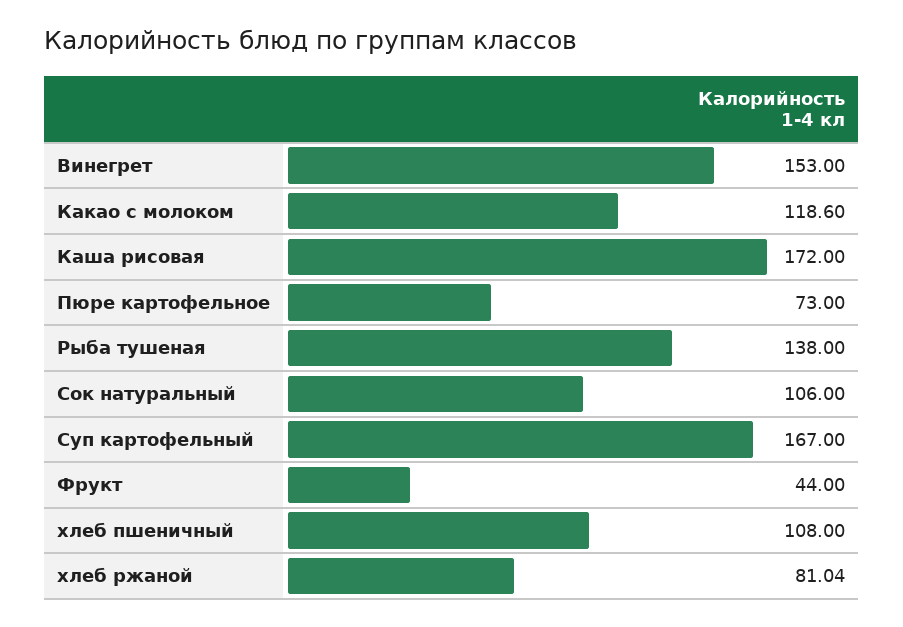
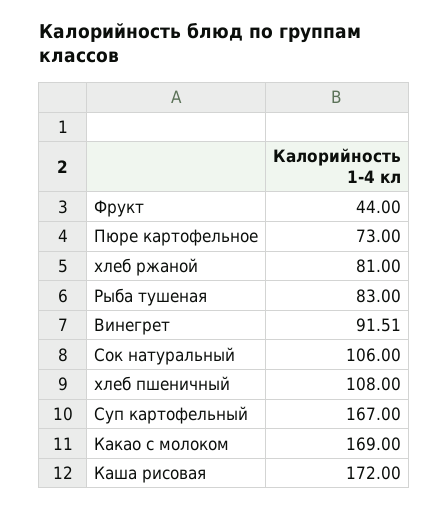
Винегрет: 153 -> 91.51
Какао с молоком: 118.6 -> 169
Рыба тушеная: 138 -> 83
хлеб ржаной: 81.04 -> 81

